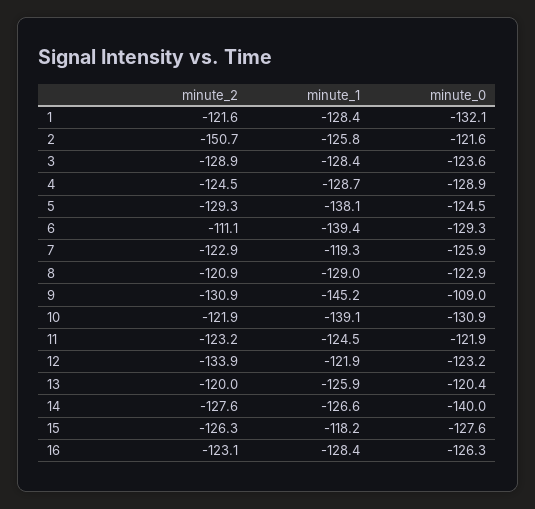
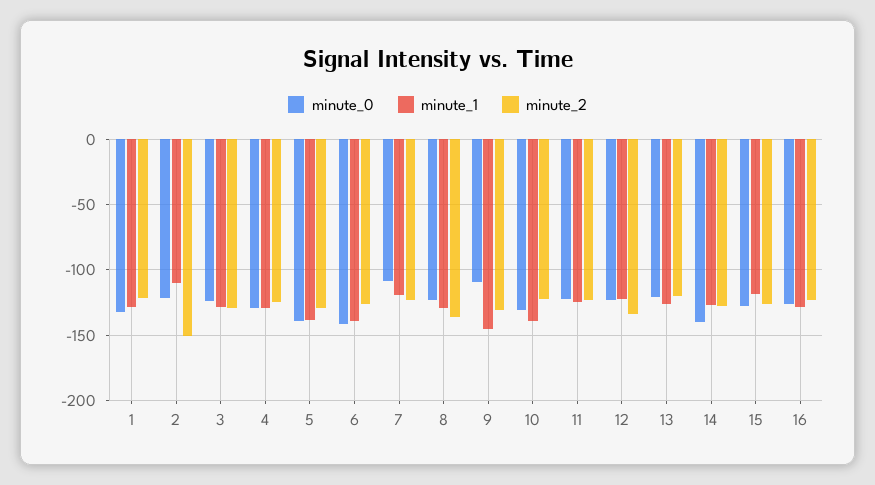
minute_1, 2: -125.8 -> -110
minute_0, 5: -124.5 -> -140
minute_2, 6: -111.1 -> -125
minute_0, 6: -129.3 -> -140
minute_0, 7: -125.9 -> -110
minute_2, 8: -120.9 -> -135

